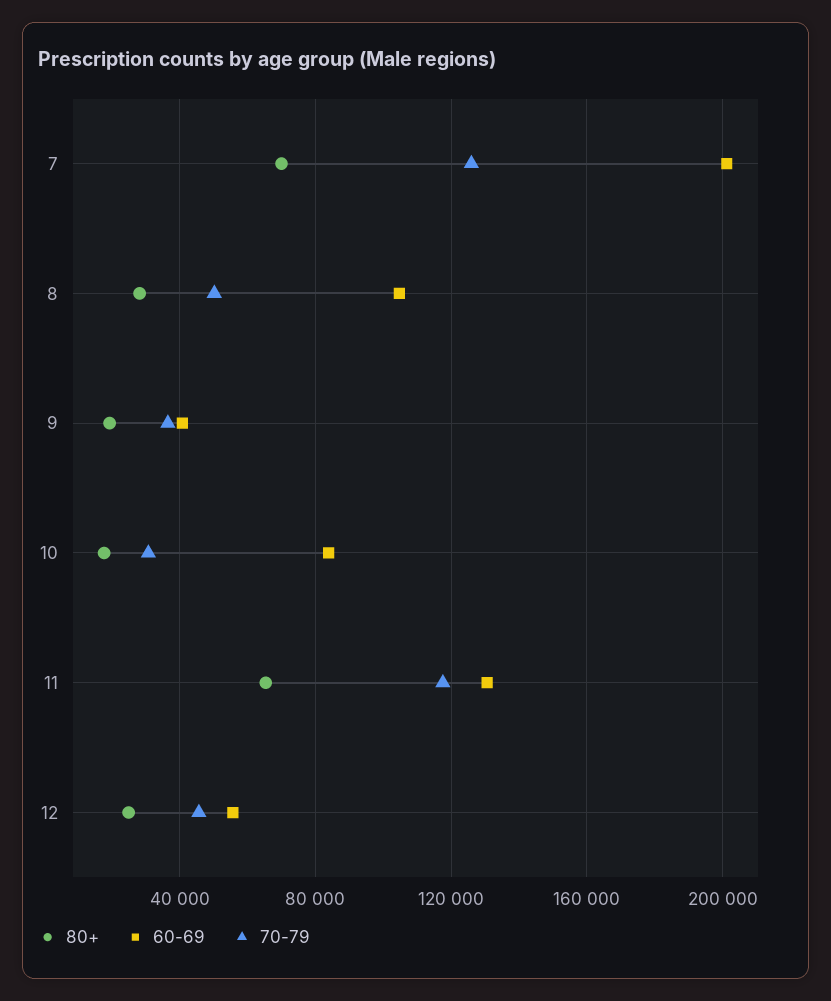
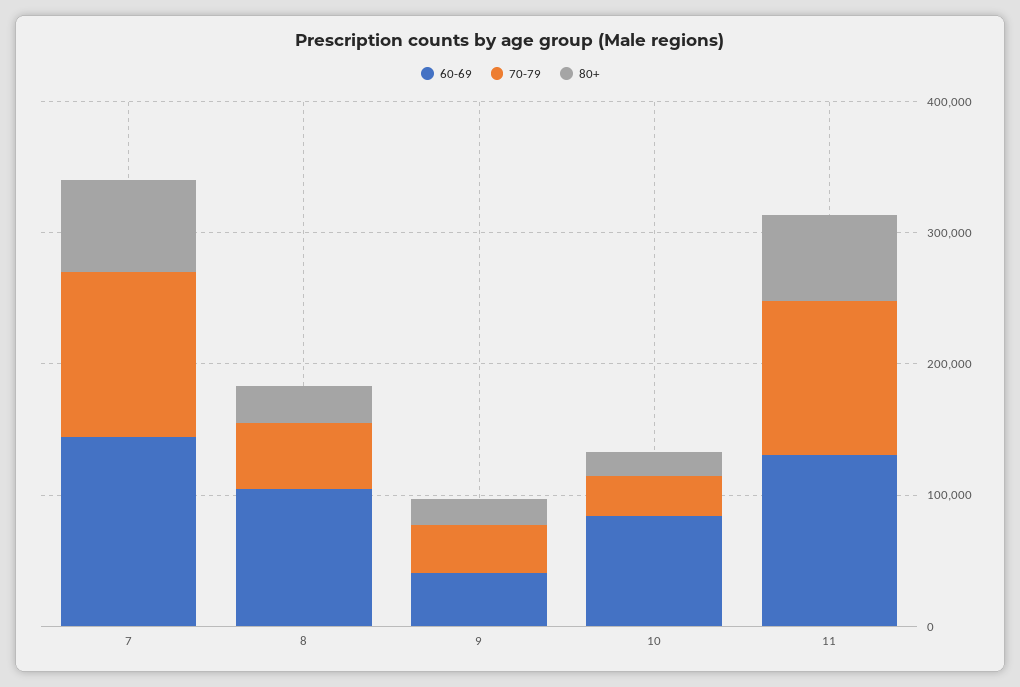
60-69, 7: 200000 -> 140000
80+, 12: 25000 -> none
60-69, 12: 55000 -> none
70-79, 12: 45000 -> none

